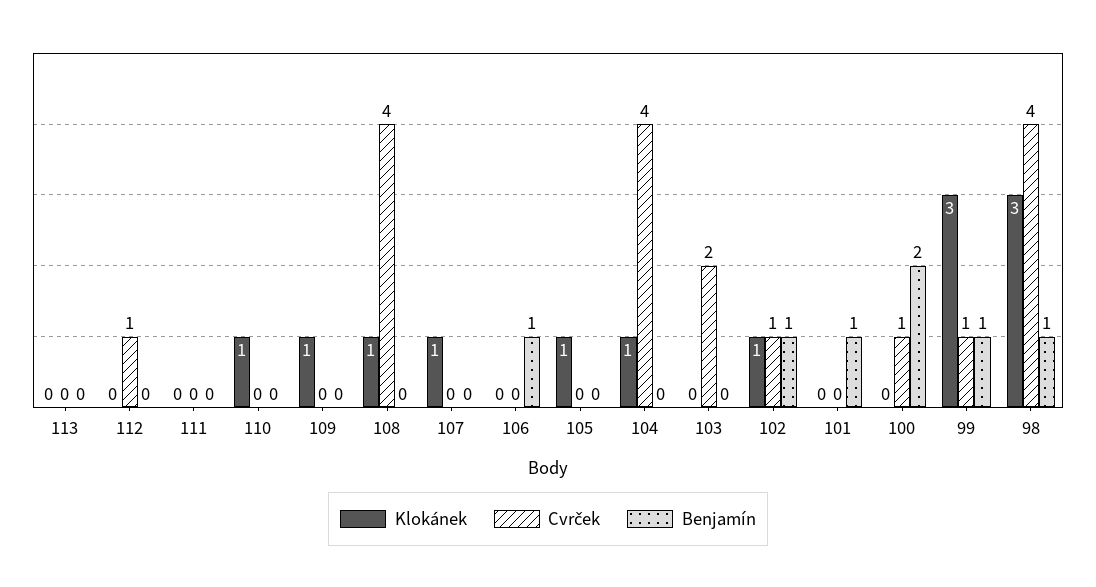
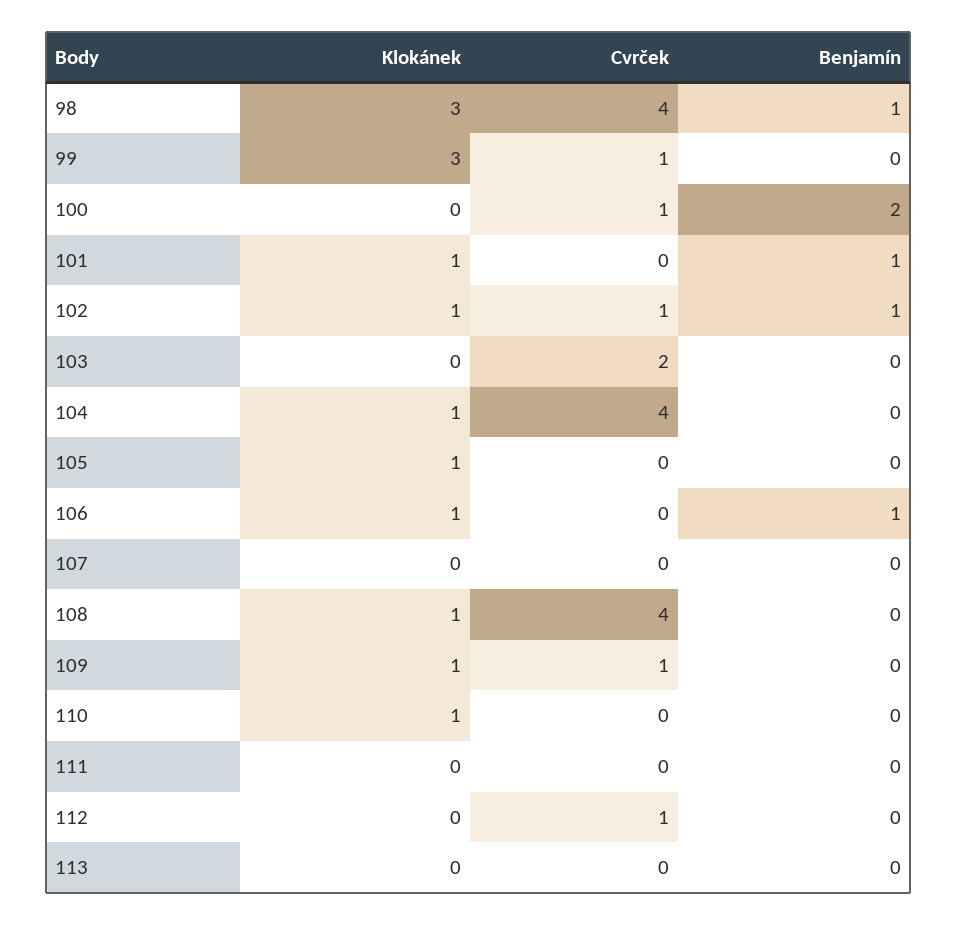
Cvrček, 109: 0 -> 1
Klokánek, 107: 1 -> 0
Klokánek, 106: 0 -> 1
Klokánek, 101: 0 -> 1
Benjamín, 99: 1 -> 0

